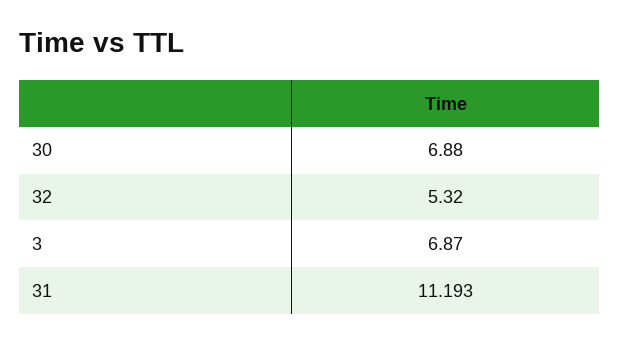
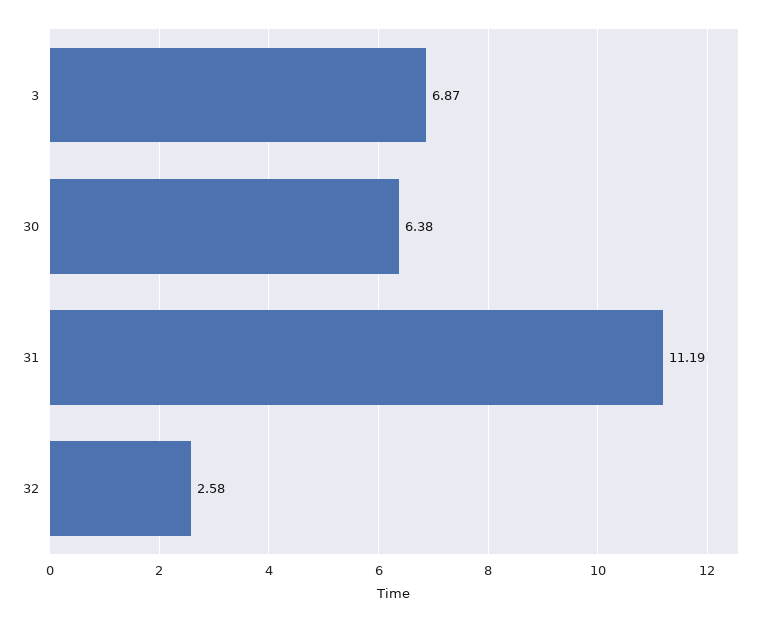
30: 6.88 -> 6.38
32: 5.32 -> 2.58

